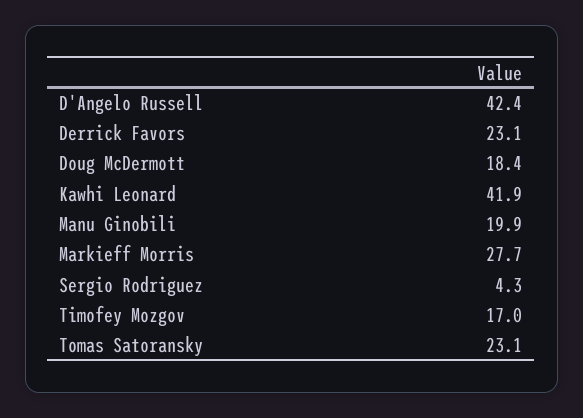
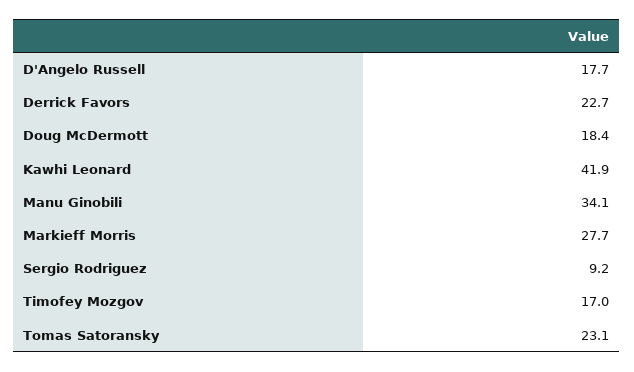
D'Angelo Russell: 42.4 -> 17.7
Derrick Favors: 23.1 -> 22.7
Manu Ginobili: 19.9 -> 34.1
Sergio Rodriguez: 4.3 -> 9.2

